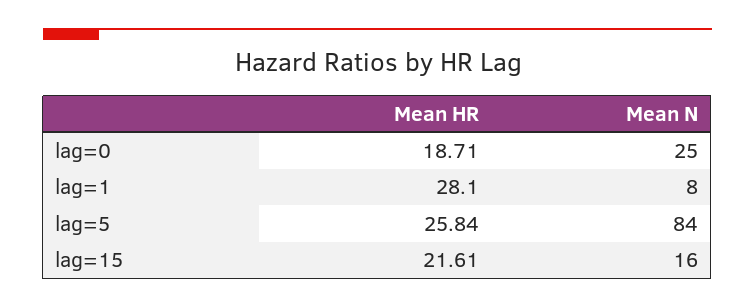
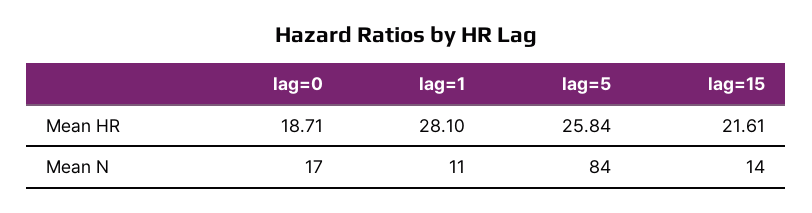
Mean N, lag=0: 25 -> 17
Mean N, lag=1: 8 -> 11
Mean N, lag=15: 16 -> 14

